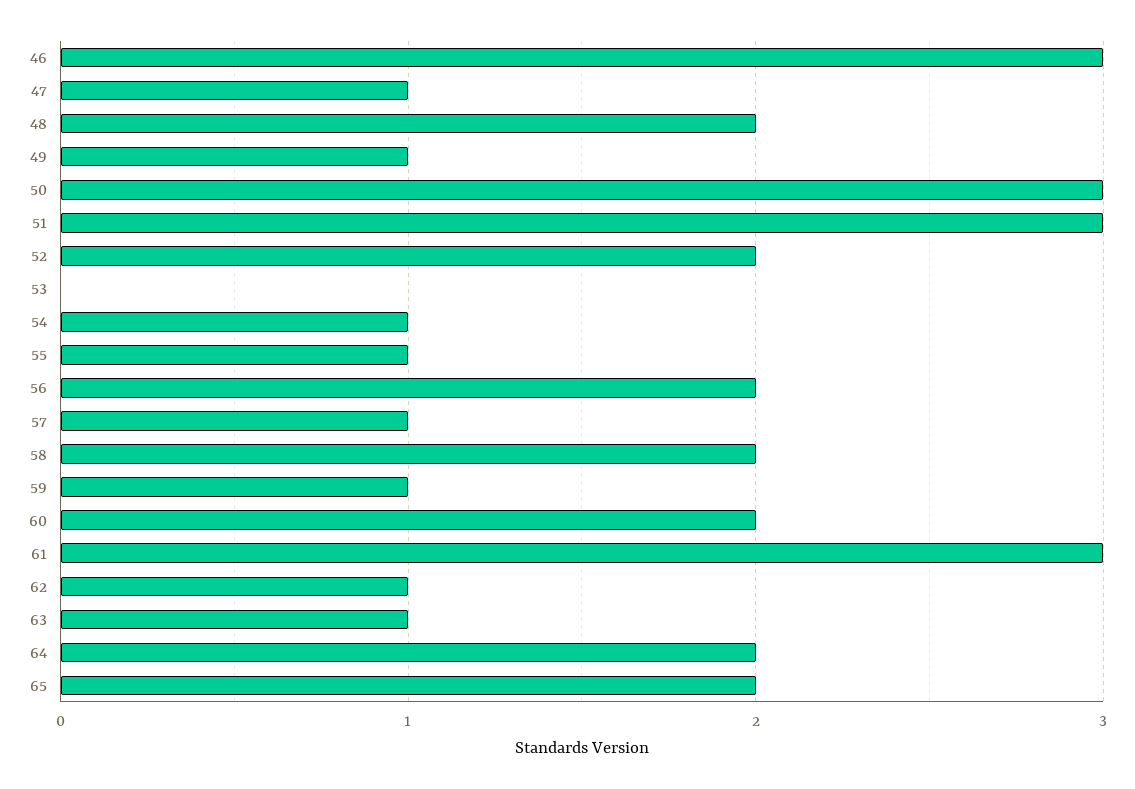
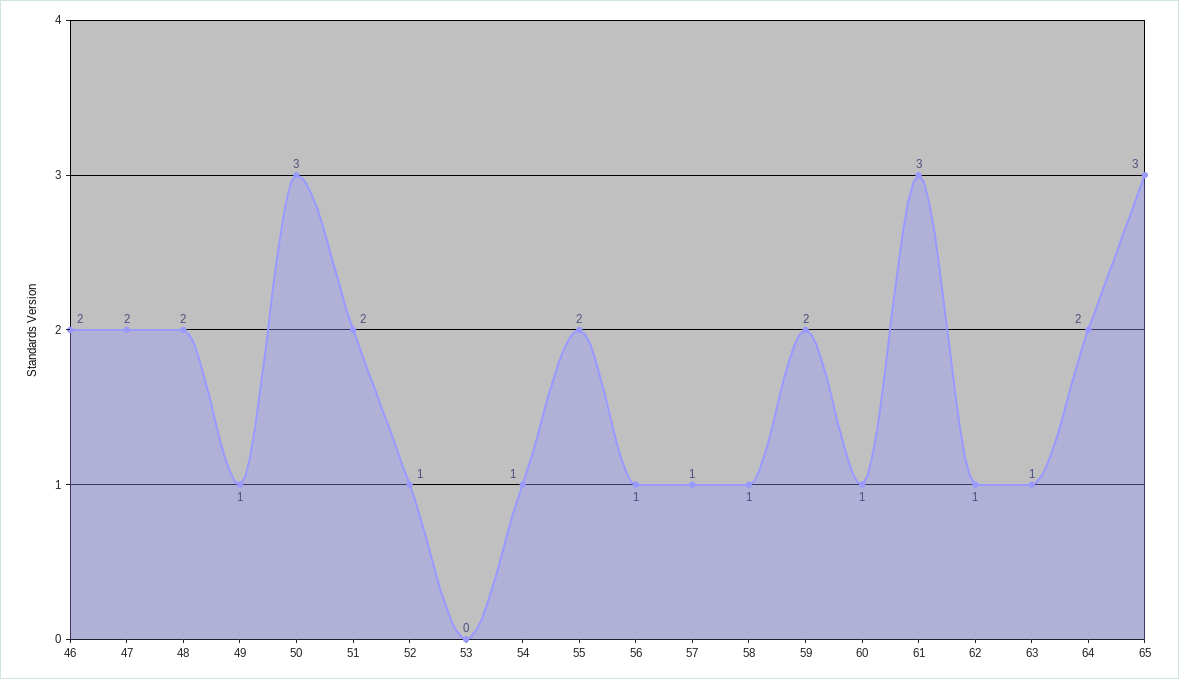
46: 3 -> 2
47: 1 -> 2
51: 3 -> 2
52: 2 -> 1
55: 1 -> 2
56: 2 -> 1
58: 2 -> 1
59: 1 -> 2
60: 2 -> 1
65: 2 -> 3

